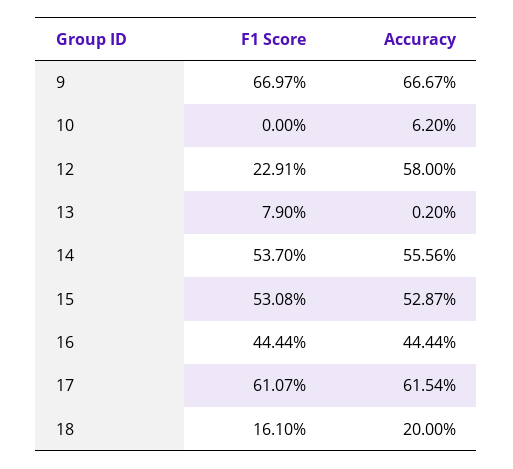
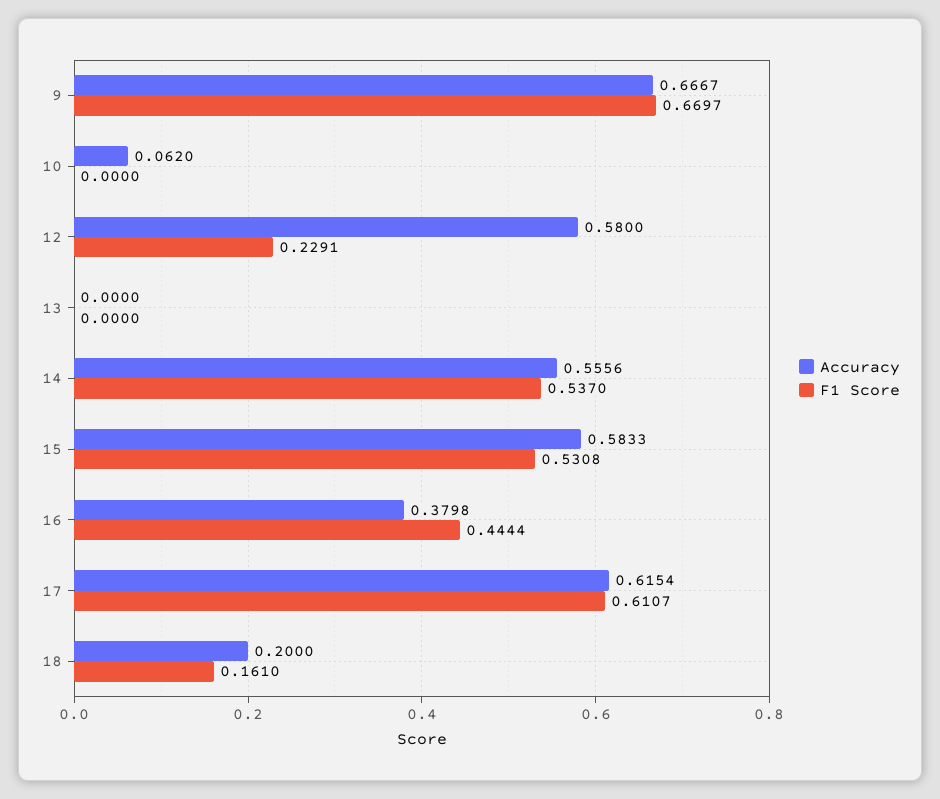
F1 Score, 13: 0.079 -> 0
Accuracy, 13: 0.002 -> 0
Accuracy, 15: 0.5287 -> 0.5833
Accuracy, 16: 0.4444 -> 0.3798

